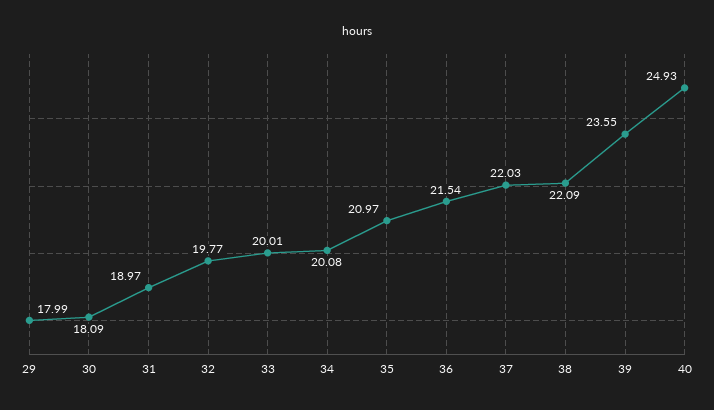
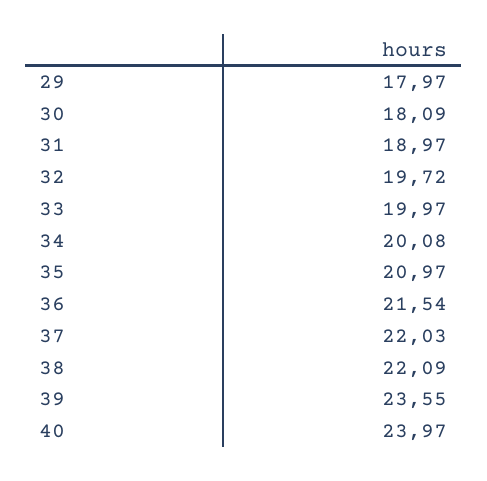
29: 17.99 -> 17.97
32: 19.77 -> 19.72
33: 20.01 -> 19.97
40: 24.93 -> 23.97

